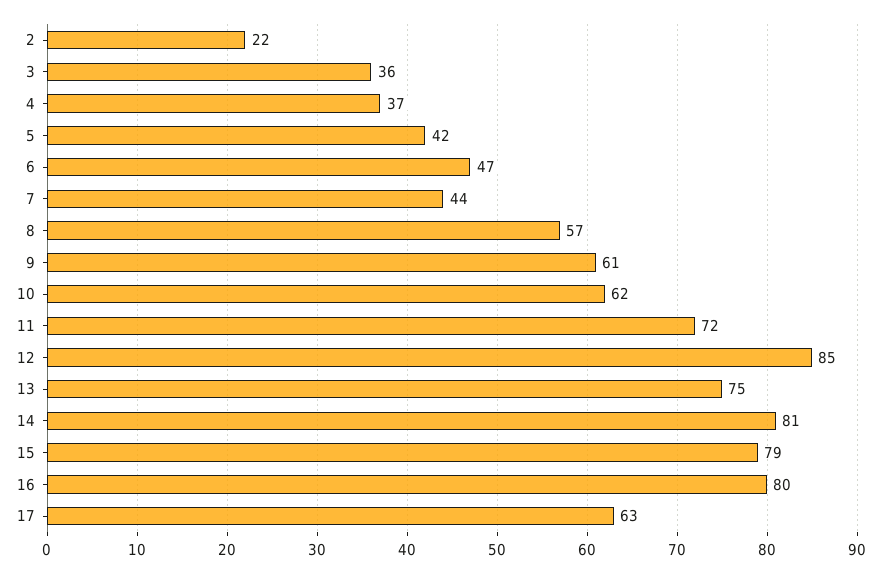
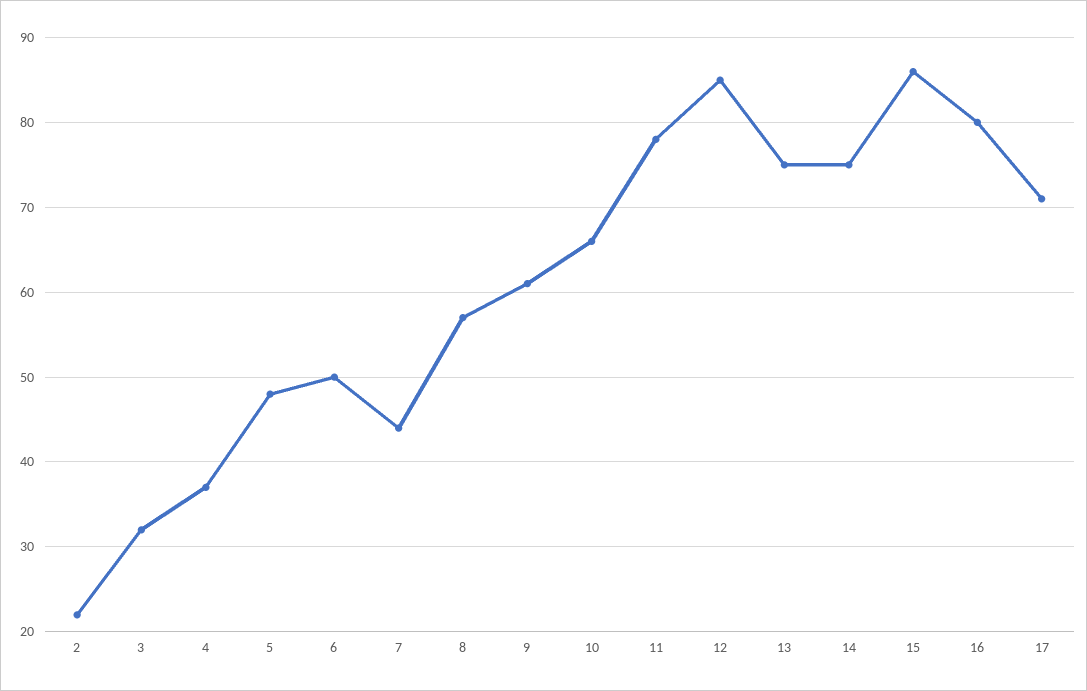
3: 36 -> 32
5: 42 -> 48
6: 47 -> 50
10: 62 -> 66
11: 72 -> 78
14: 81 -> 75
15: 79 -> 86
17: 63 -> 71

